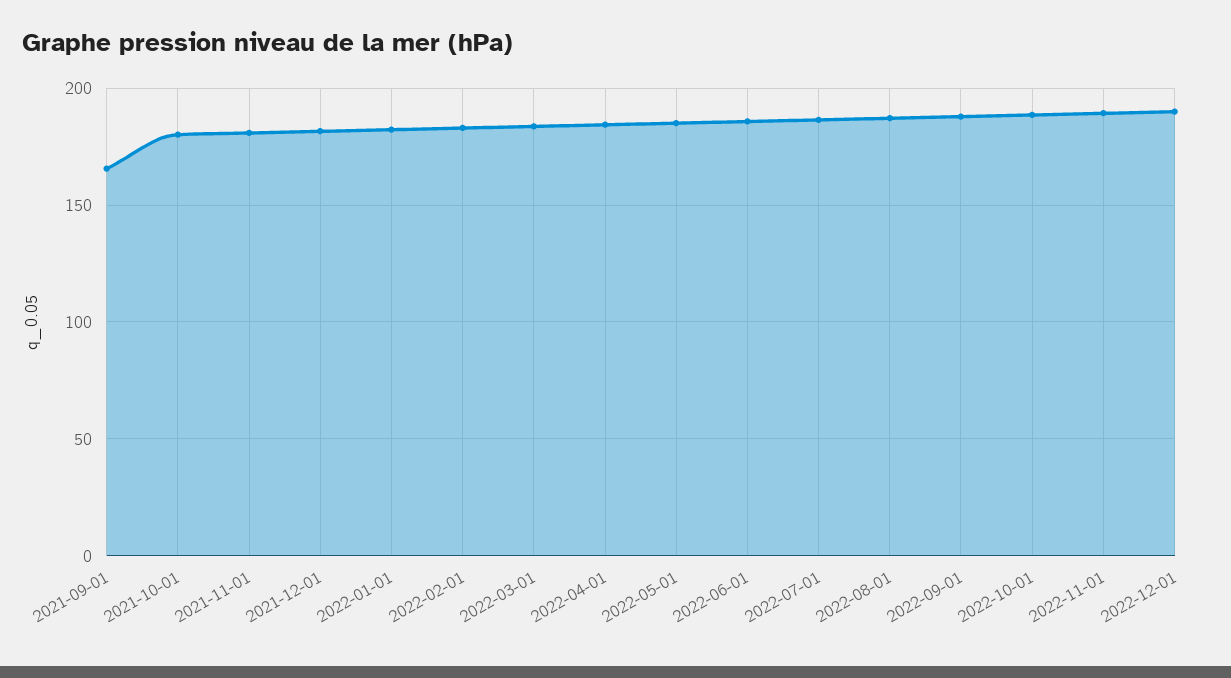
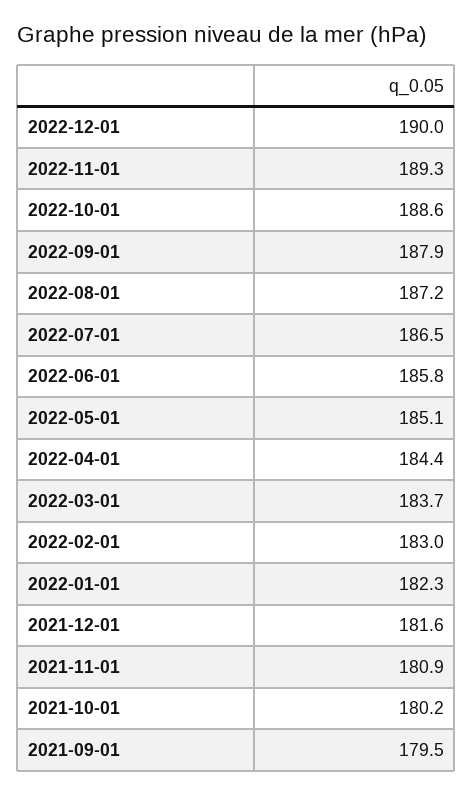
2021-09-01: 165 -> 179.5

